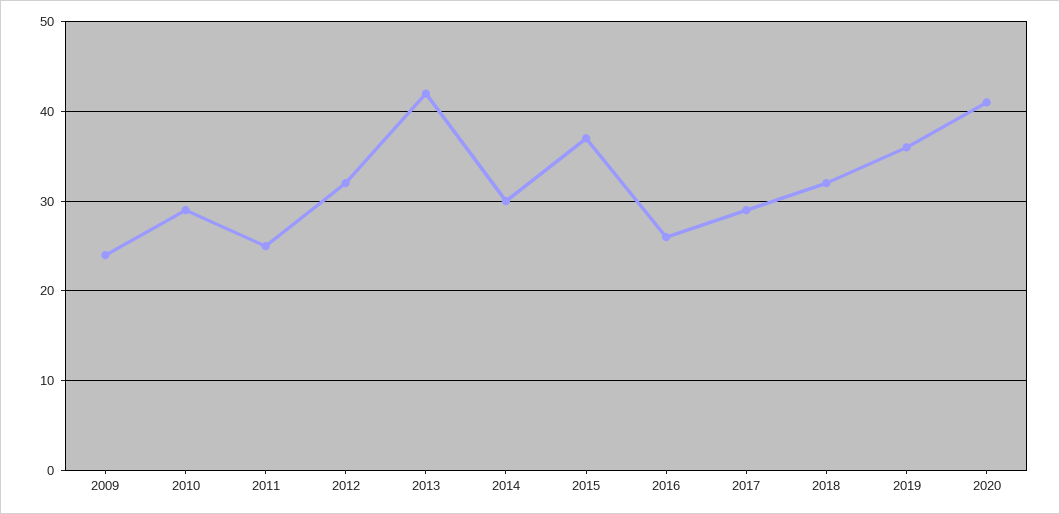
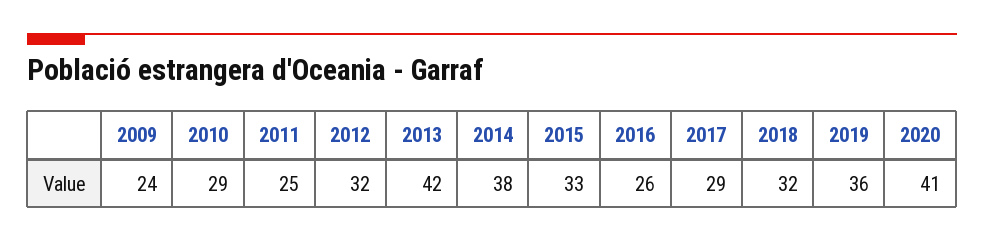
2014: 30 -> 38
2015: 37 -> 33

